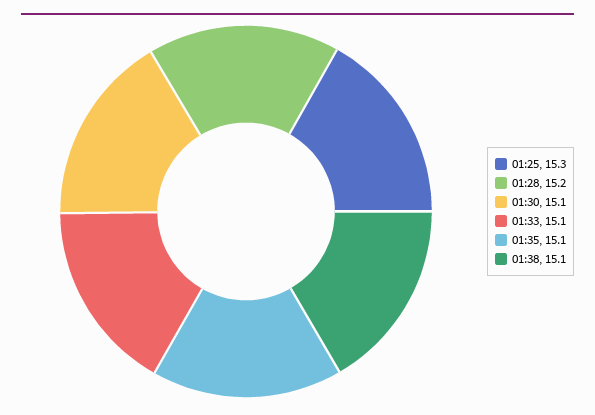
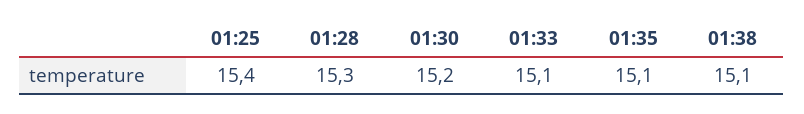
01:25: 15.3 -> 15.4
01:28: 15.2 -> 15.3
01:30: 15.1 -> 15.2

